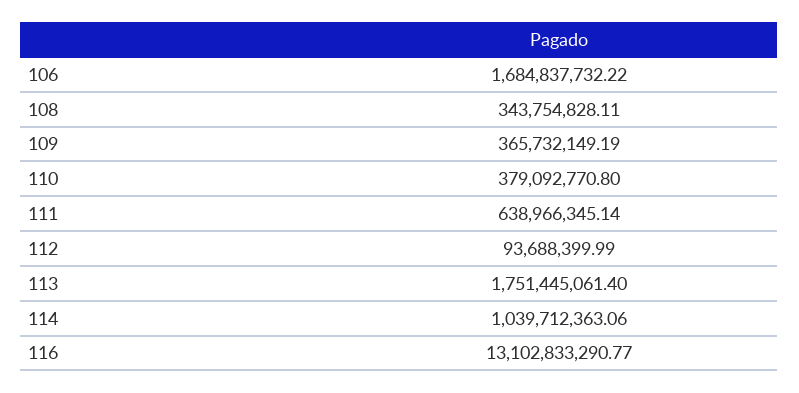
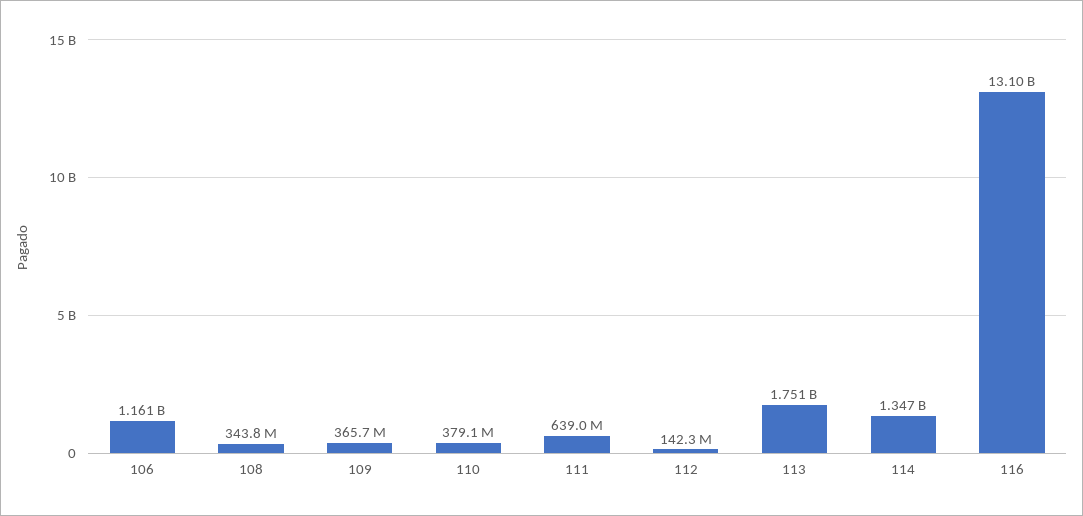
106: 1684837732.22 -> 1161000000
112: 93688399.99 -> 142300000
114: 1039712363.06 -> 1347000000

